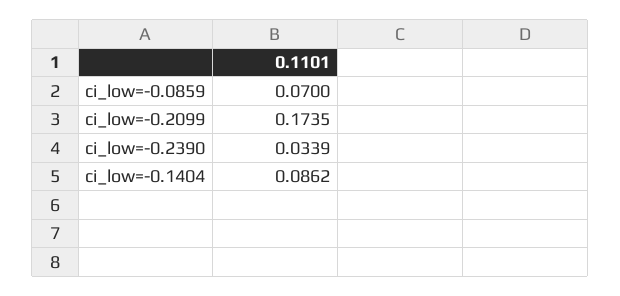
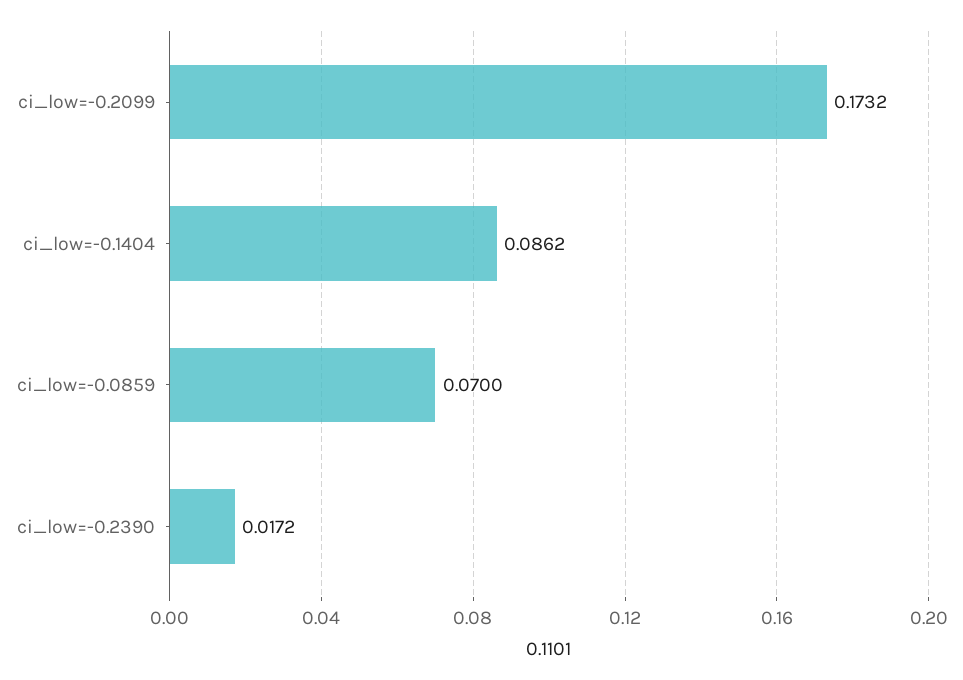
ci_low=-0.2099: 0.1735 -> 0.1732
ci_low=-0.2390: 0.0339 -> 0.0172

